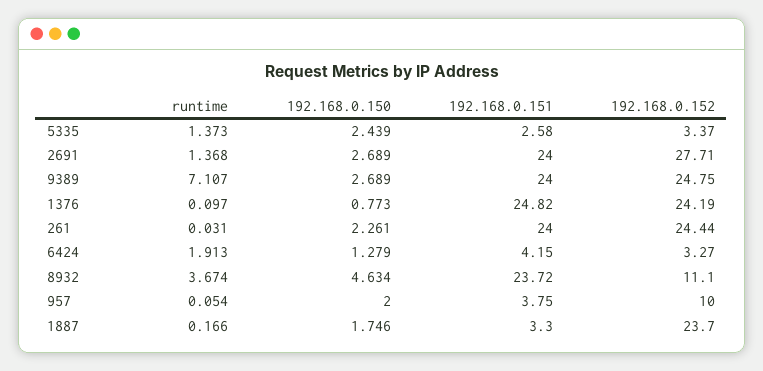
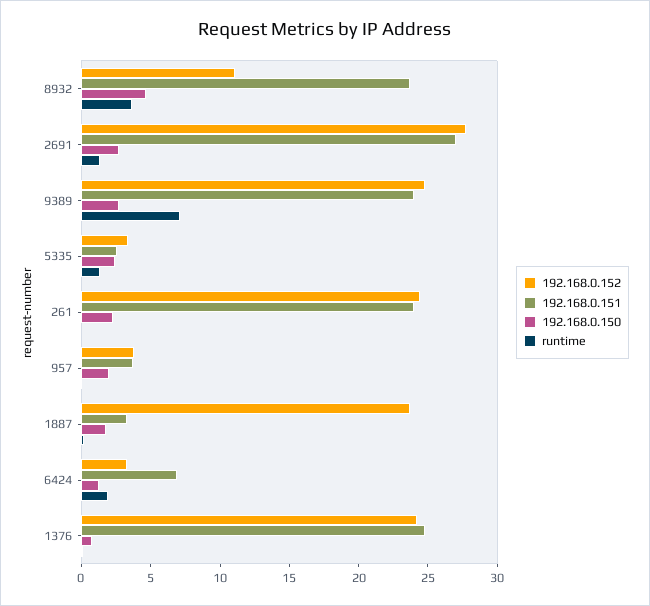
192.168.0.151, 2691: 24 -> 27
192.168.0.151, 6424: 4.15 -> 7
192.168.0.152, 957: 10 -> 4

